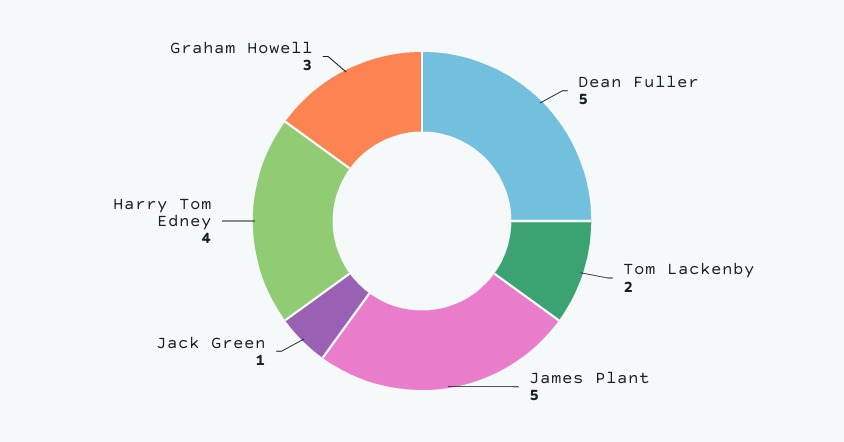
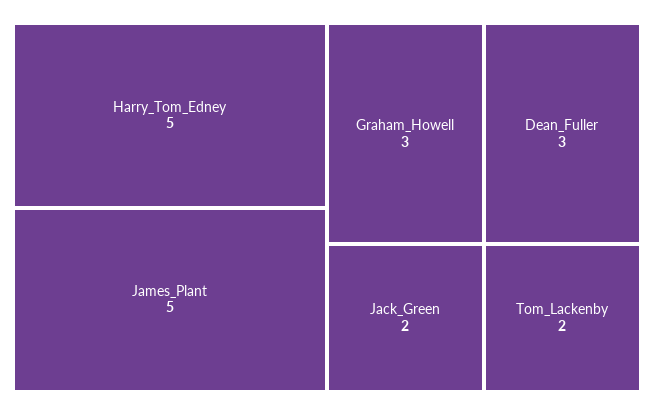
Dean Fuller: 5 -> 3
Jack Green: 1 -> 2
Harry Tom Edney: 4 -> 5

